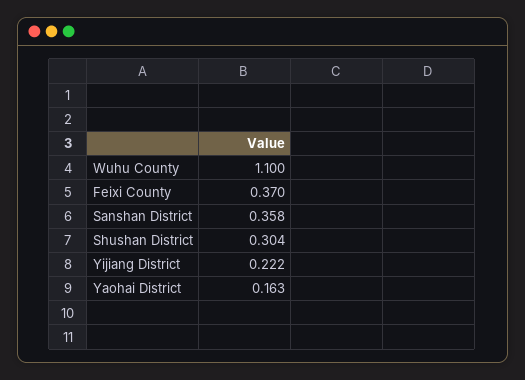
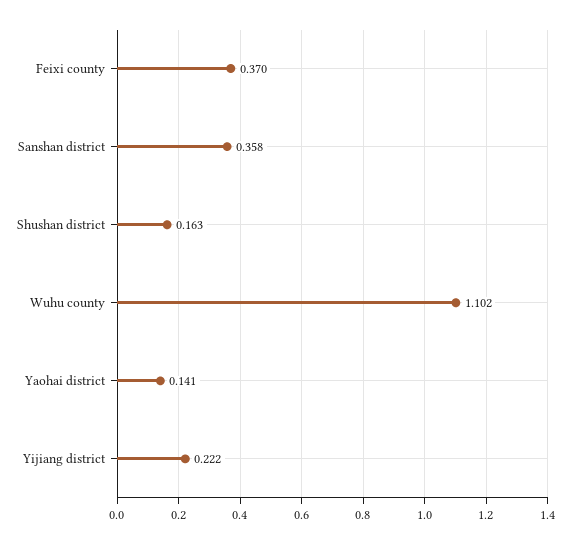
Wuhu County: 1.1 -> 1.102
Shushan District: 0.304 -> 0.163
Yaohai District: 0.163 -> 0.141

